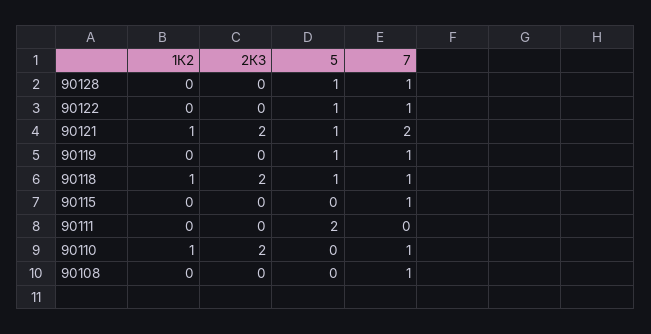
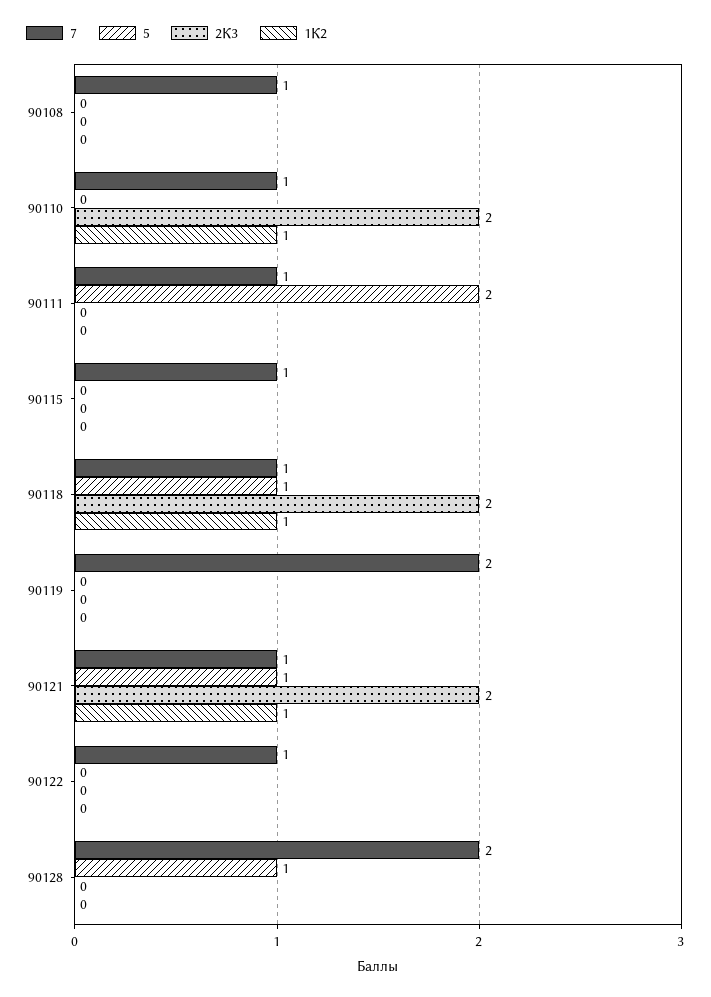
7, 90128: 1 -> 2
5, 90122: 1 -> 0
7, 90121: 2 -> 1
5, 90119: 1 -> 0
7, 90119: 1 -> 2
7, 90111: 0 -> 1

